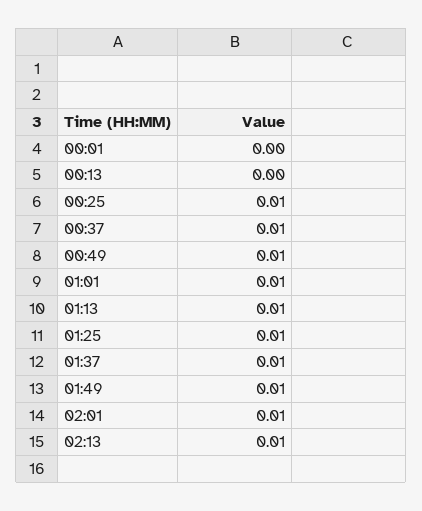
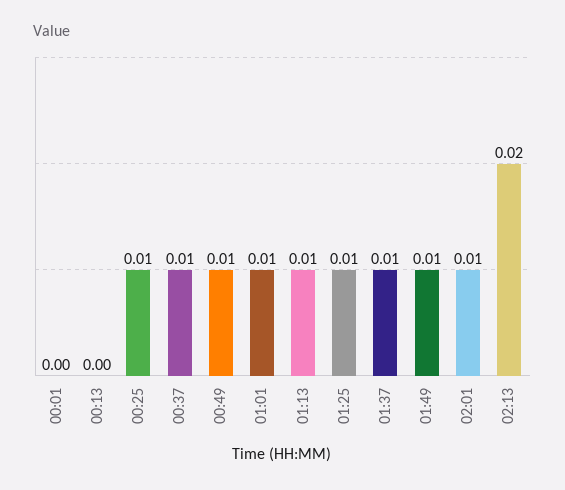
02:13: 0.01 -> 0.02

